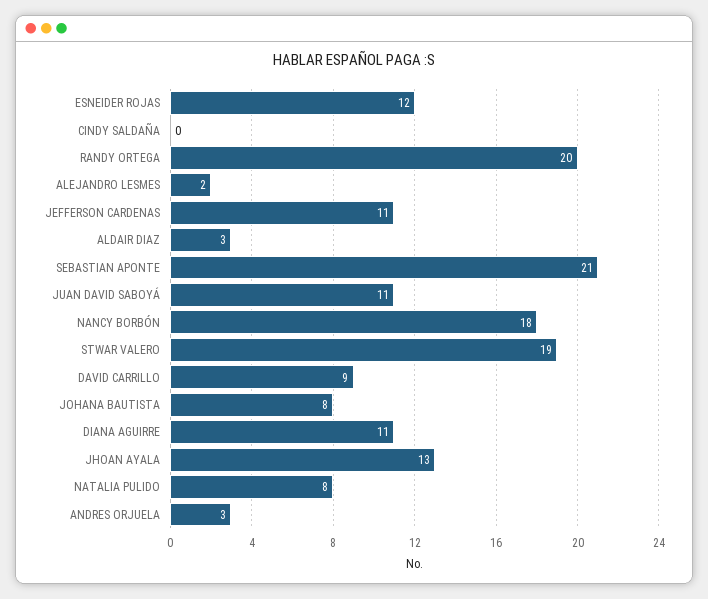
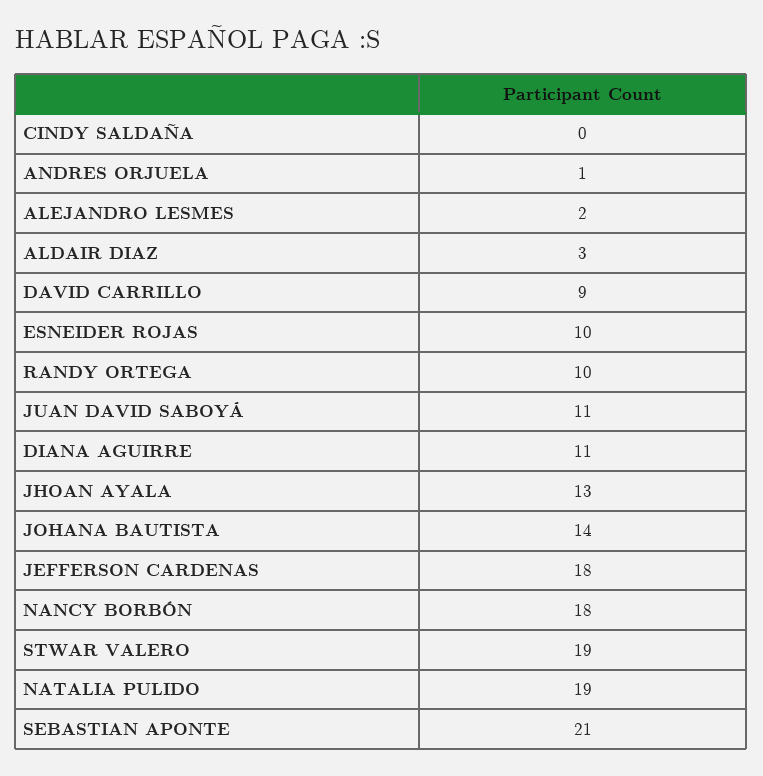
ESNEIDER ROJAS: 12 -> 10
RANDY ORTEGA: 20 -> 10
JEFFERSON CARDENAS: 11 -> 18
JOHANA BAUTISTA: 8 -> 14
NATALIA PULIDO: 8 -> 19
ANDRES ORJUELA: 3 -> 1

